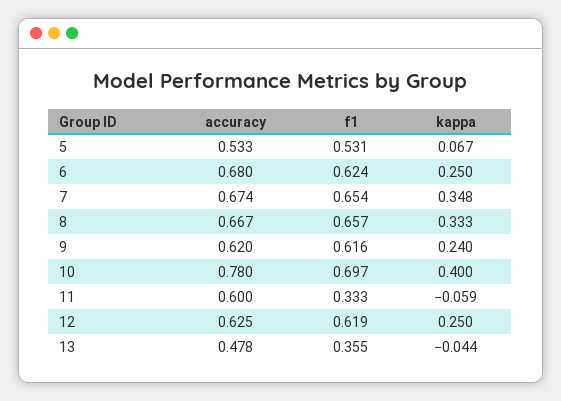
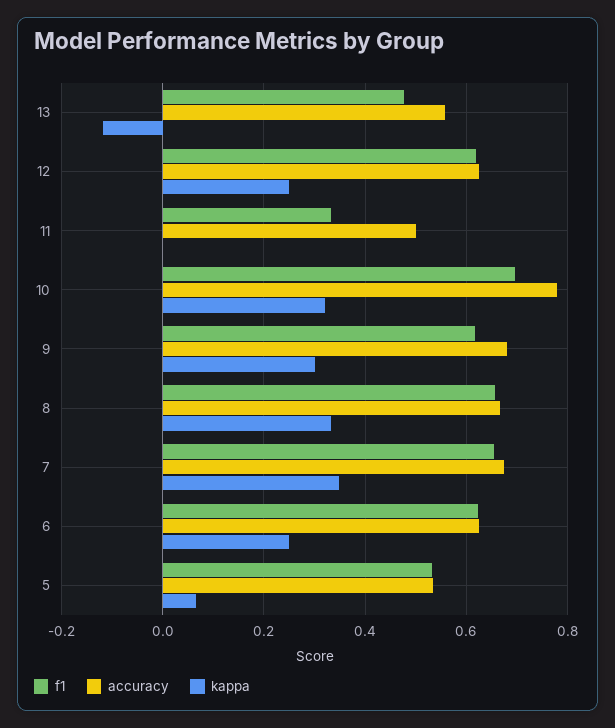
accuracy, 6: 0.68 -> 0.62
accuracy, 9: 0.62 -> 0.68
kappa, 9: 0.24 -> 0.3
kappa, 10: 0.4 -> 0.32
accuracy, 11: 0.6 -> 0.5
kappa, 11: -0.059 -> 0
accuracy, 13: 0.478 -> 0.56
f1, 13: 0.355 -> 0.48
kappa, 13: -0.044 -> -0.12

